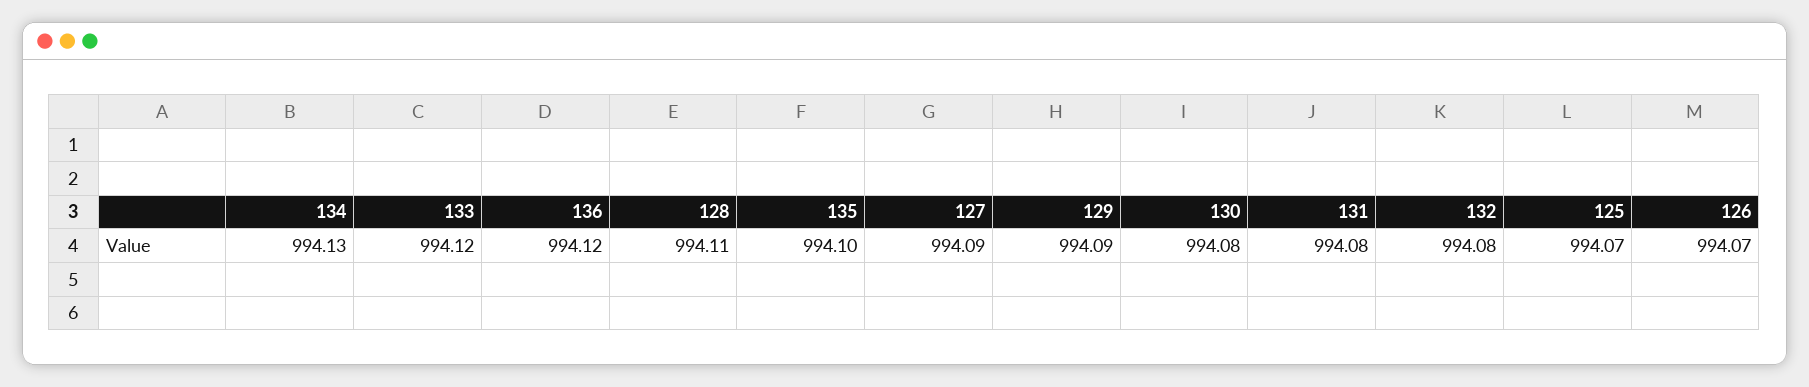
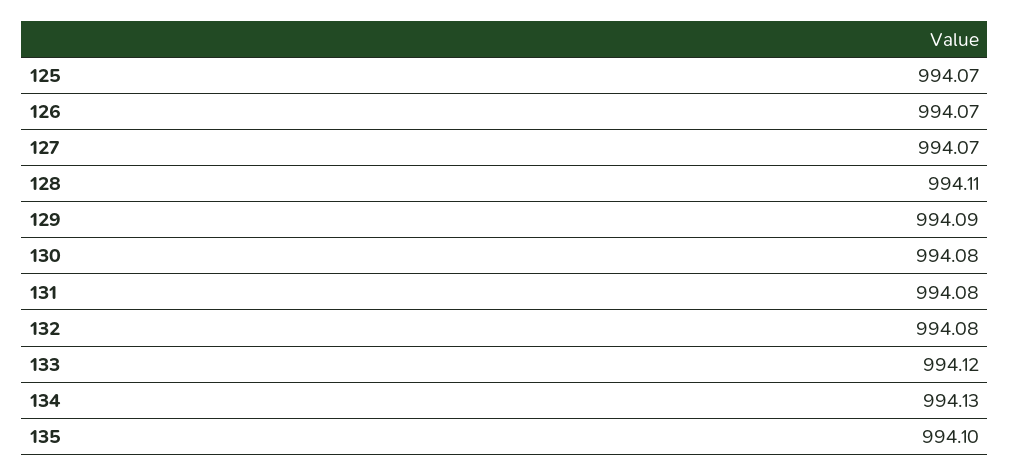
136: 994.12 -> none
127: 994.09 -> 994.07

